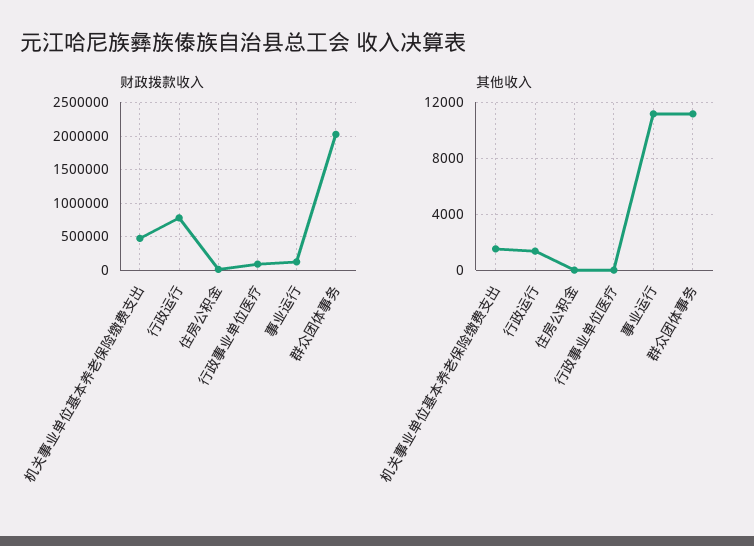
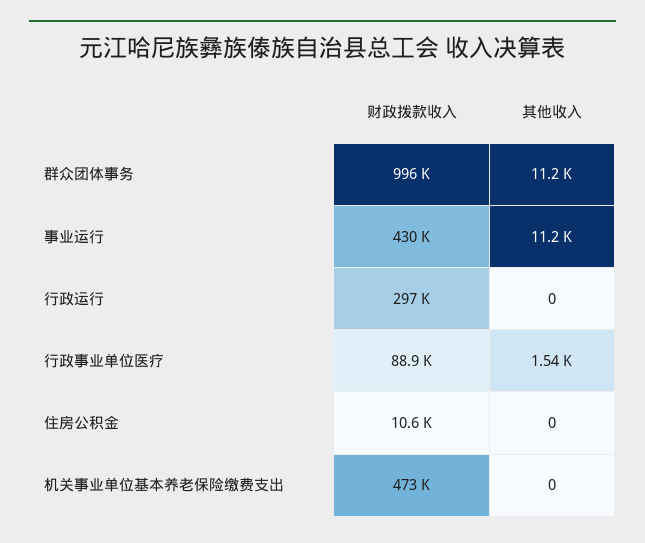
财政拨款收入, 行政运行: 800000 -> 297000
财政拨款收入, 事业运行: 100000 -> 430000
财政拨款收入, 群众团体事务: 2000000 -> 996000
其他收入, 机关事业单位基本养老保险缴费支出: 1500 -> 0
其他收入, 行政运行: 1500 -> 0
其他收入, 行政事业单位医疗: 0 -> 1540

